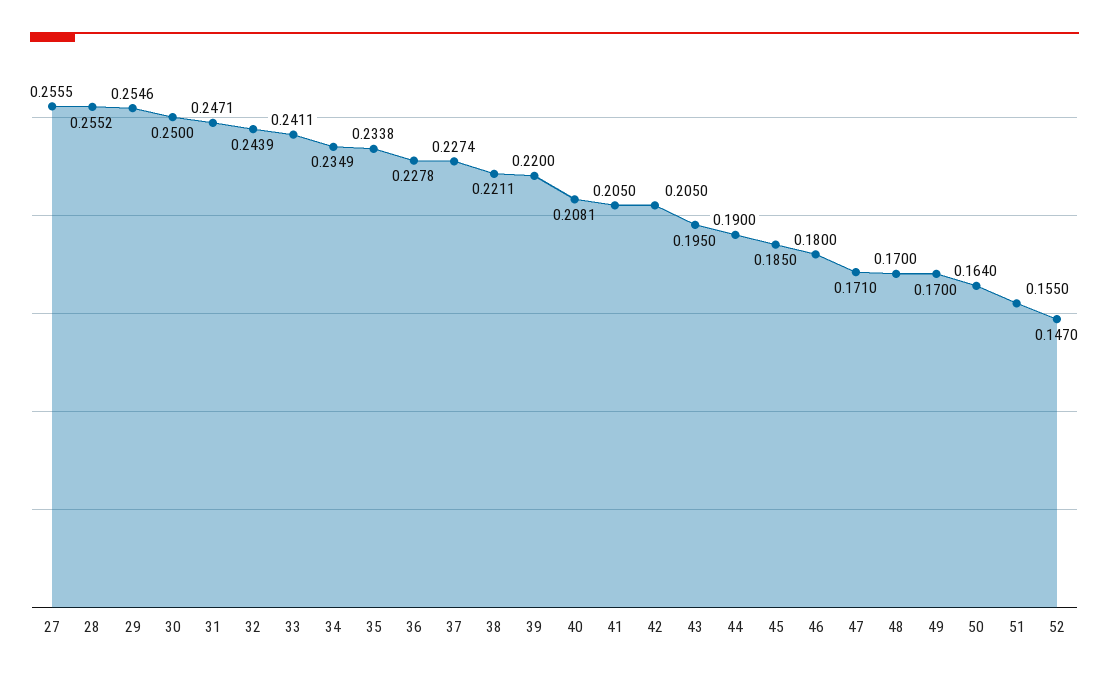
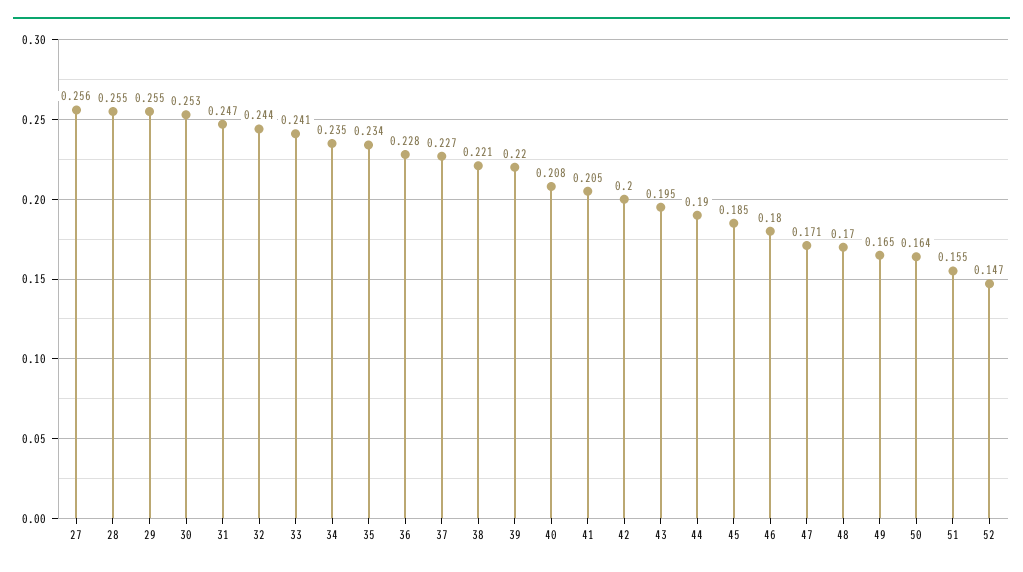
30: 0.25 -> 0.253
42: 0.205 -> 0.2
49: 0.17 -> 0.165

